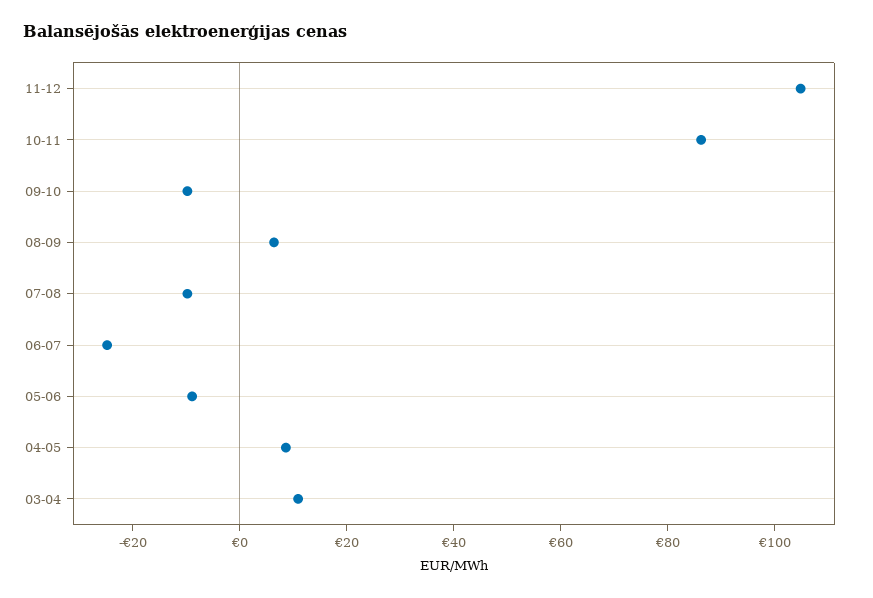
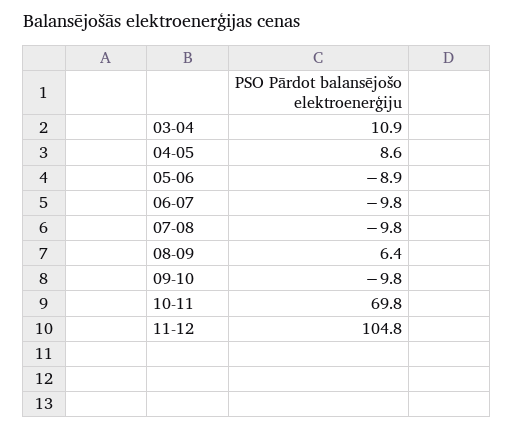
10-11: 85 -> 69.8
06-07: -25 -> -9.8

